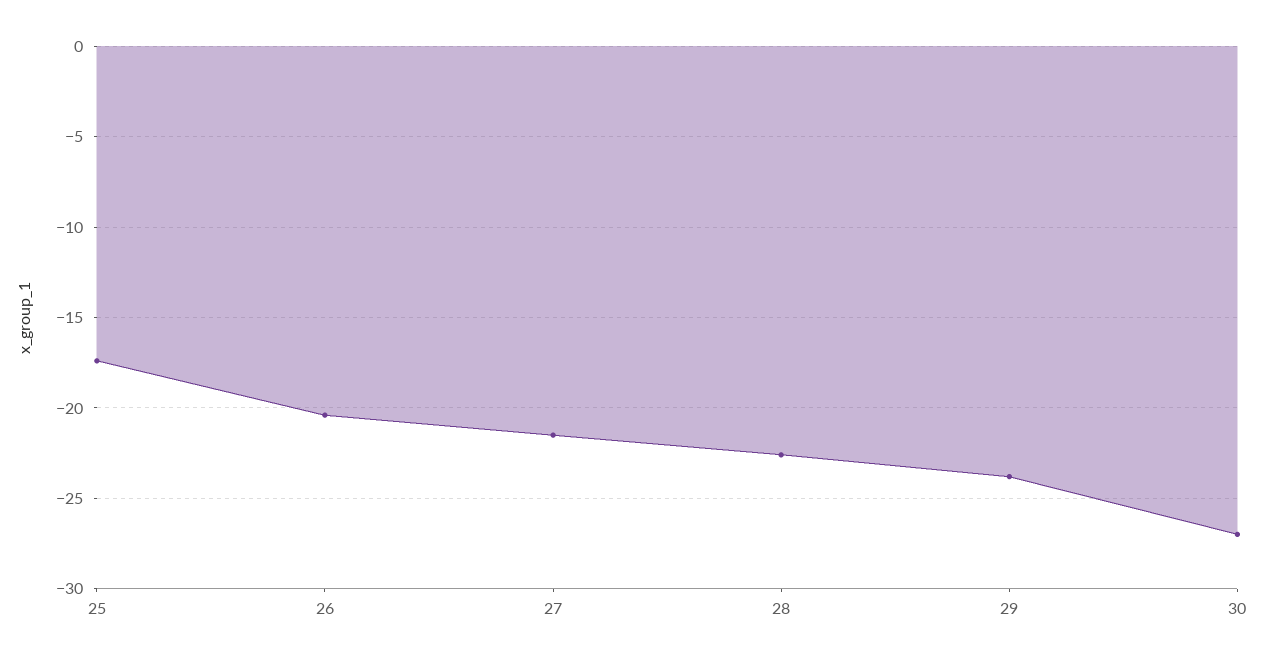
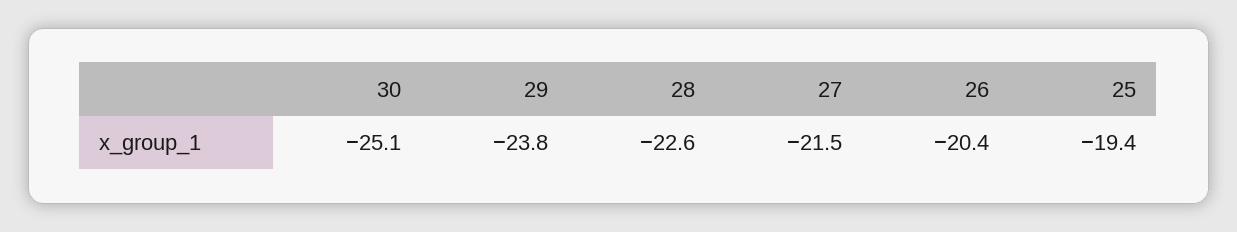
25: -17.5 -> -19.4
30: -27 -> -25.1

